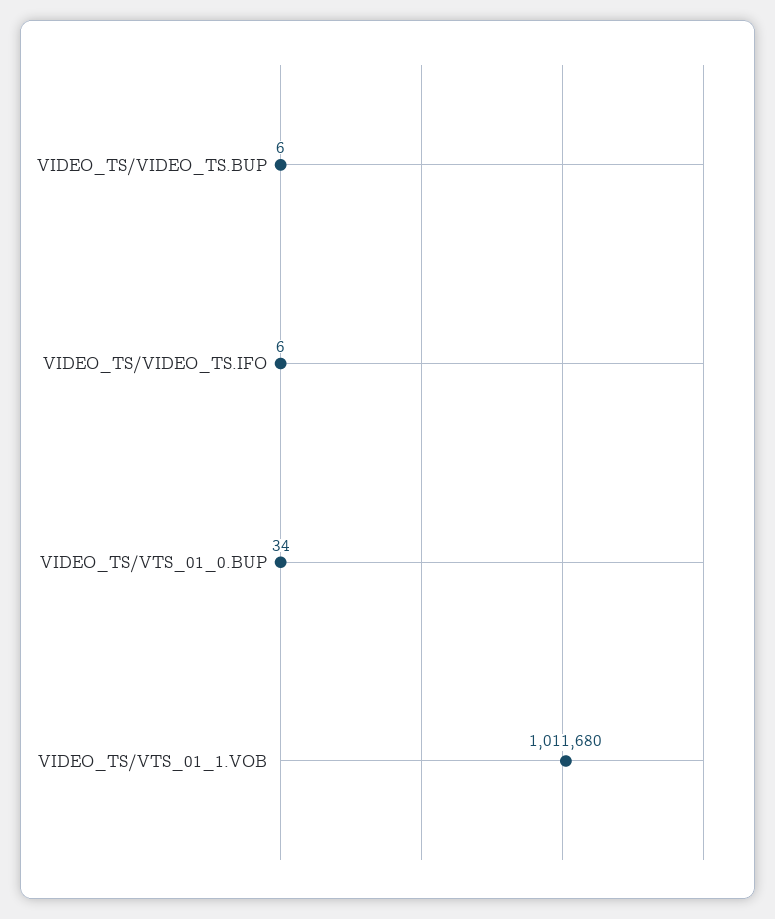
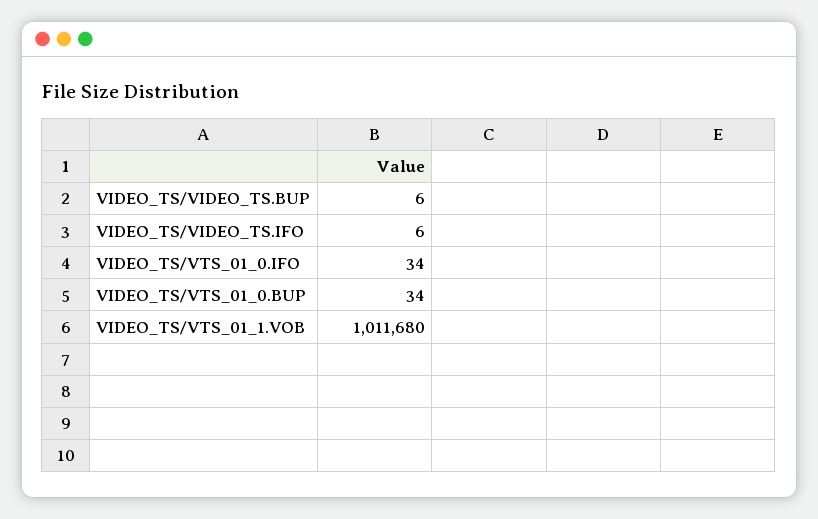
VIDEO_TS/VTS_01_0.IFO: none -> 34

